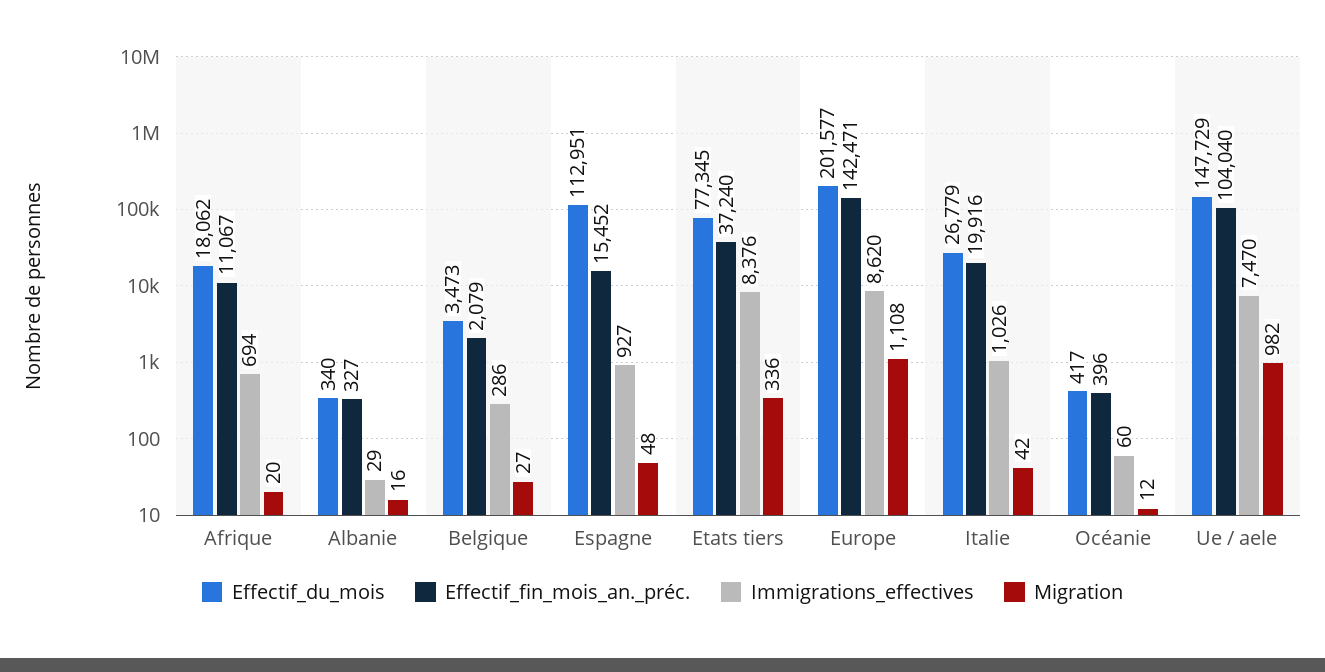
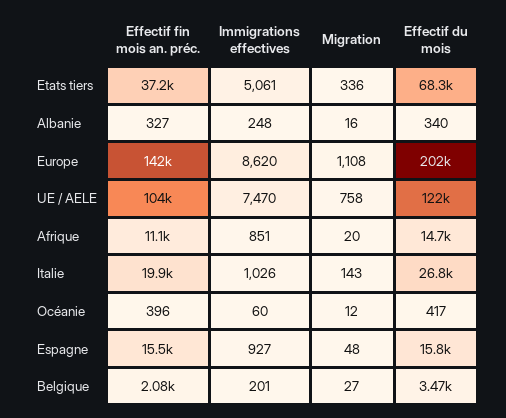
Effectif_du_mois, Afrique: 18062 -> 14700
Immigrations_effectives, Afrique: 694 -> 851
Immigrations_effectives, Albanie: 29 -> 248
Immigrations_effectives, Belgique: 286 -> 201
Effectif_du_mois, Espagne: 112951 -> 15800
Effectif_du_mois, Etats tiers: 77345 -> 68300
Immigrations_effectives, Etats tiers: 8376 -> 5061
Migration, Italie: 42 -> 143
Effectif_du_mois, Ue / aele: 147729 -> 122000
Migration, Ue / aele: 982 -> 758

